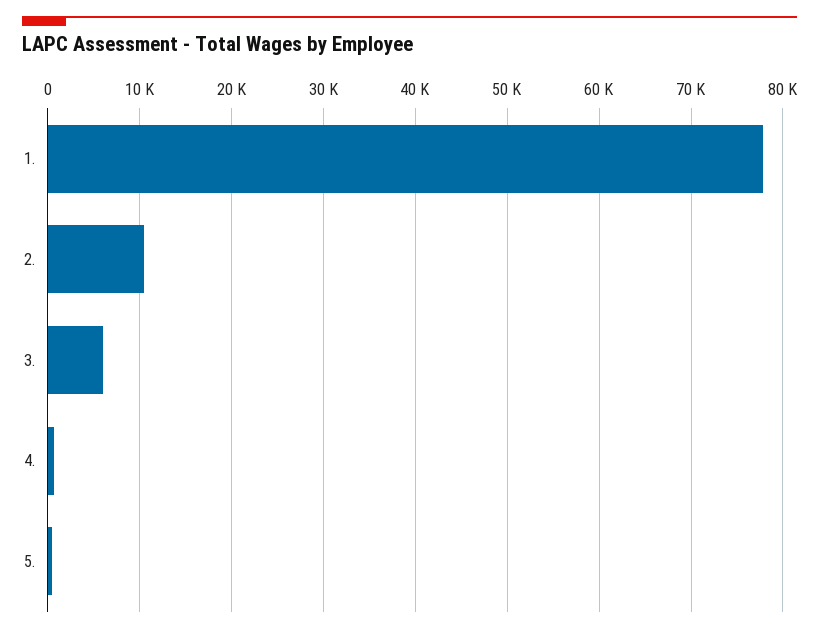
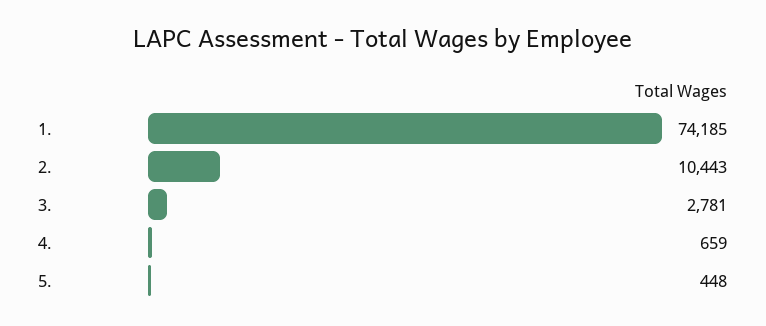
1.: 78000 -> 74185
3.: 6000 -> 2781

